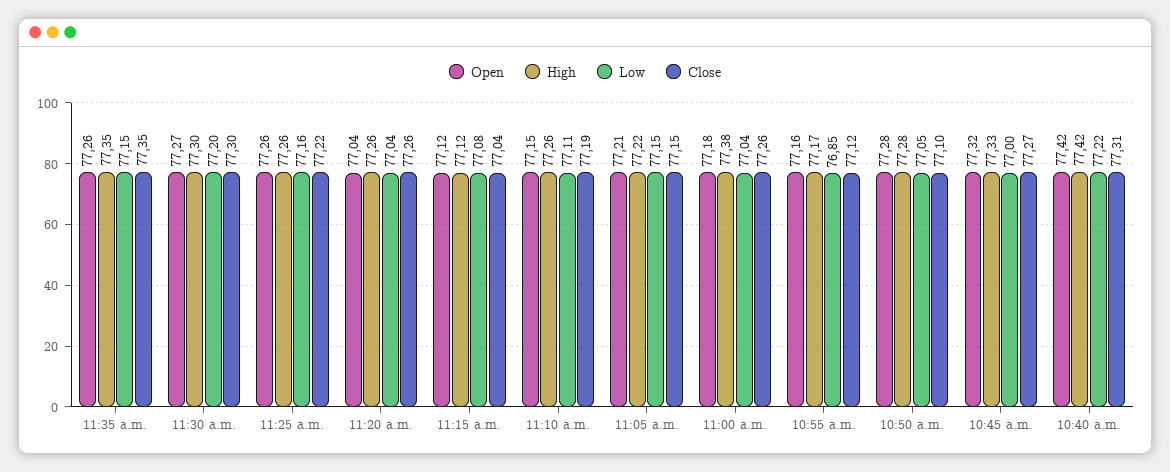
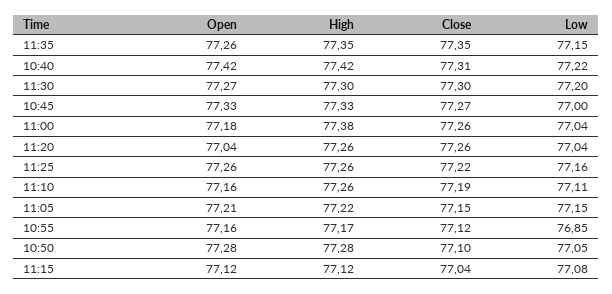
Open, 11:10 a.m.: 77.15 -> 77.16
Open, 10:45 a.m.: 77.32 -> 77.33

